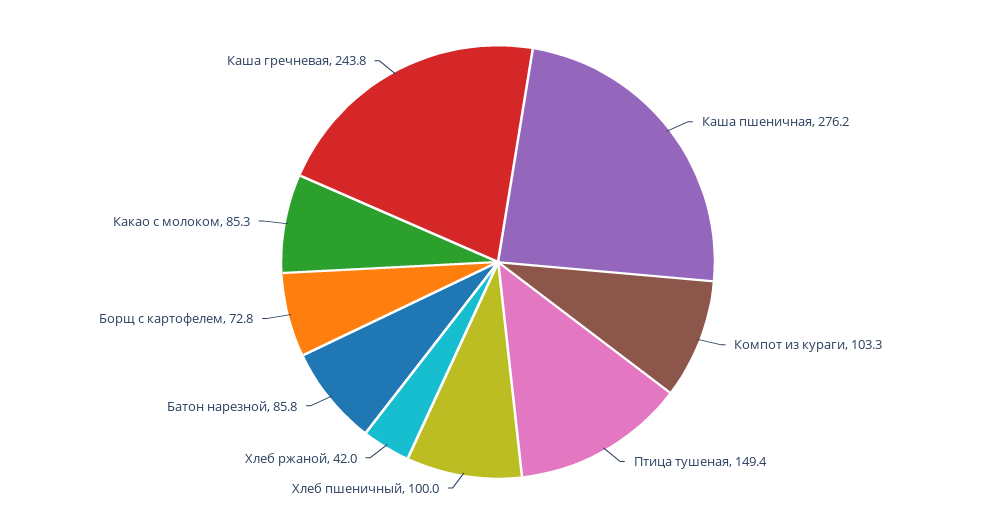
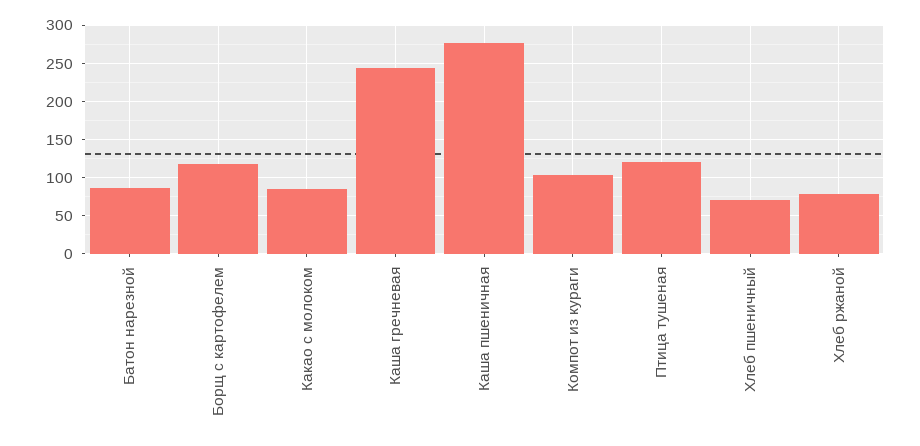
Птица тушеная: 149.4 -> 120
Хлеб пшеничный: 100 -> 70
Хлеб ржаной: 42 -> 80
Борщ с картофелем: 72.8 -> 120

